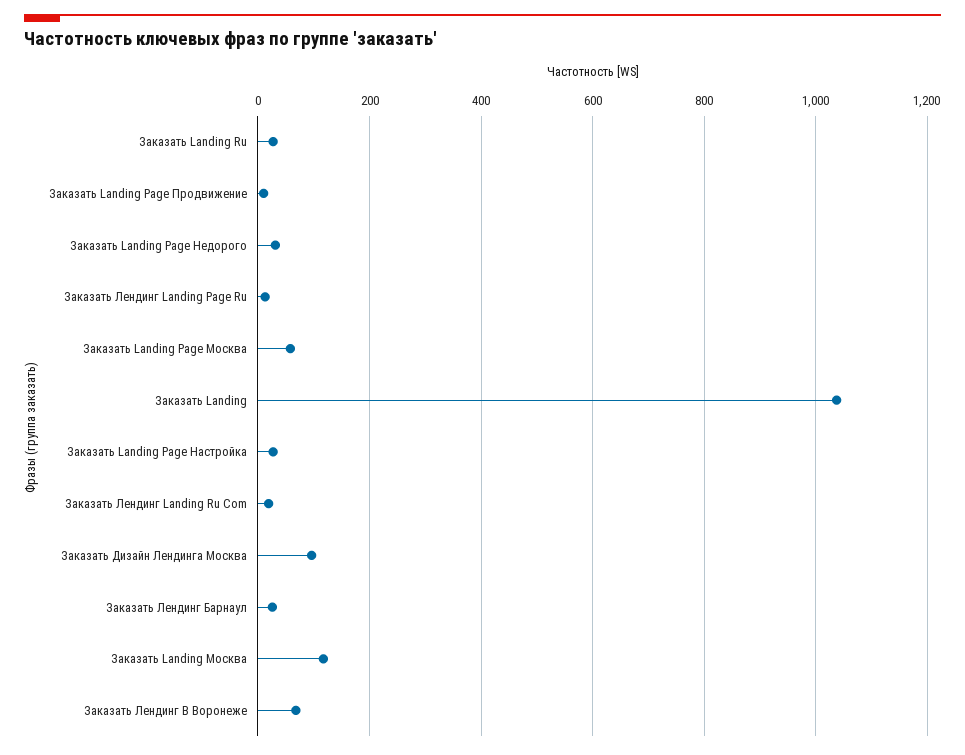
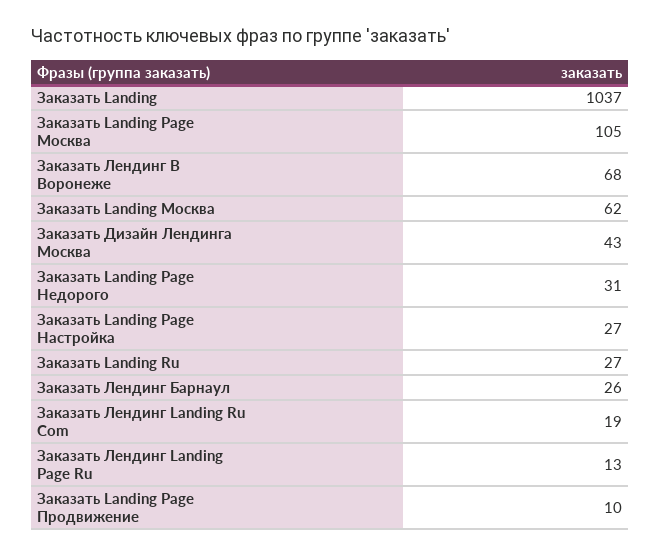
Заказать Landing Page Москва: 60 -> 105
Заказать Дизайн Лендинга Москва: 100 -> 43
Заказать Landing Москва: 120 -> 62

